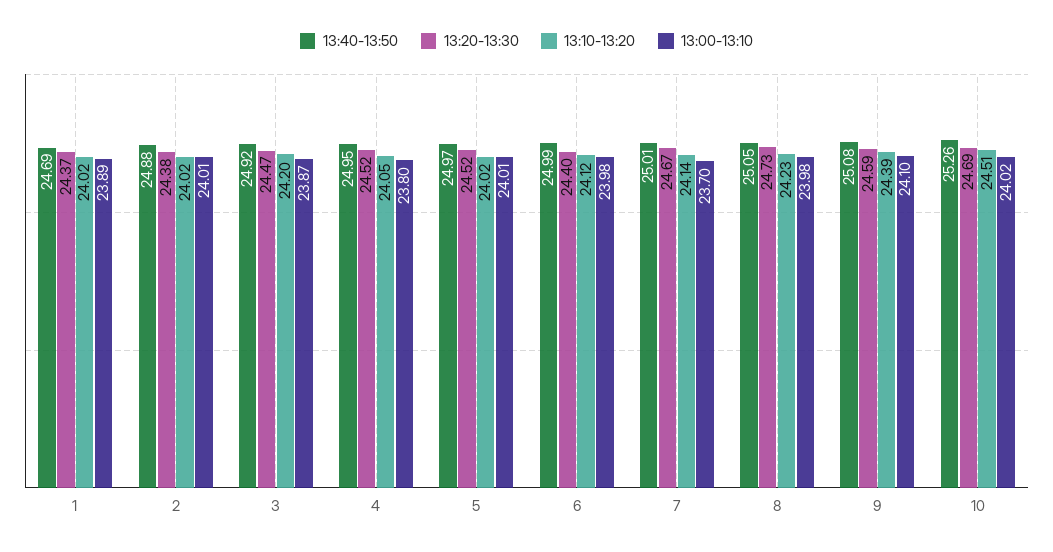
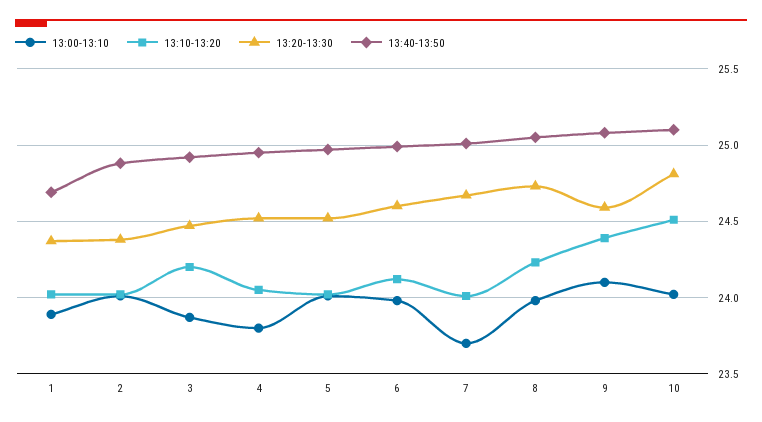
13:20-13:30, 6: 24.4 -> 24.6
13:10-13:20, 7: 24.14 -> 24
13:40-13:50, 10: 25.26 -> 25.1
13:20-13:30, 10: 24.69 -> 24.8

